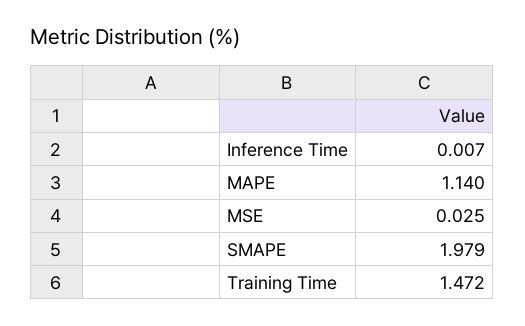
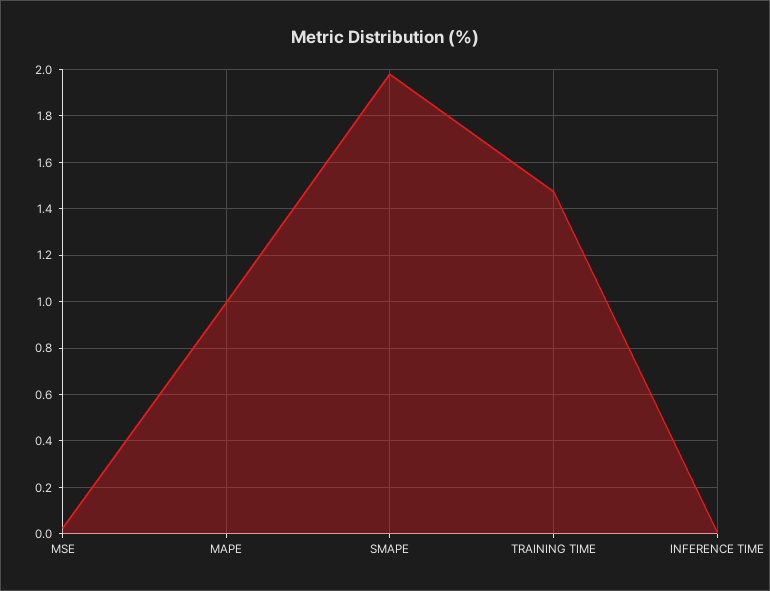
MAPE: 1.14 -> 1

